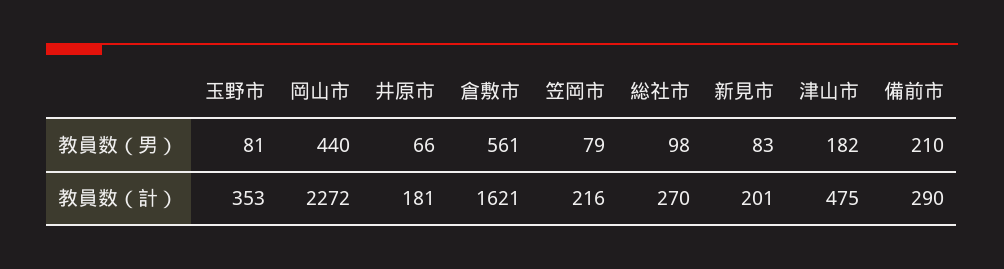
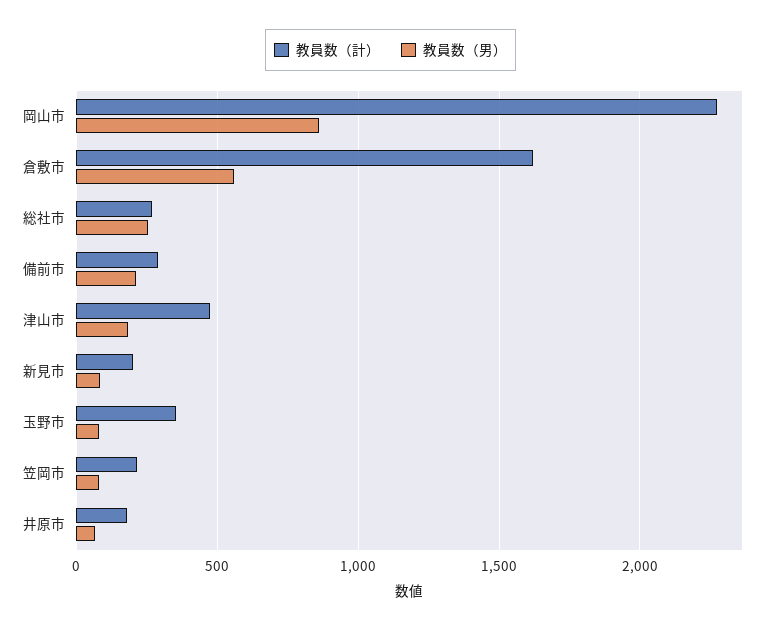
教員数（男）, 岡山市: 440 -> 850
教員数（男）, 総社市: 98 -> 250

